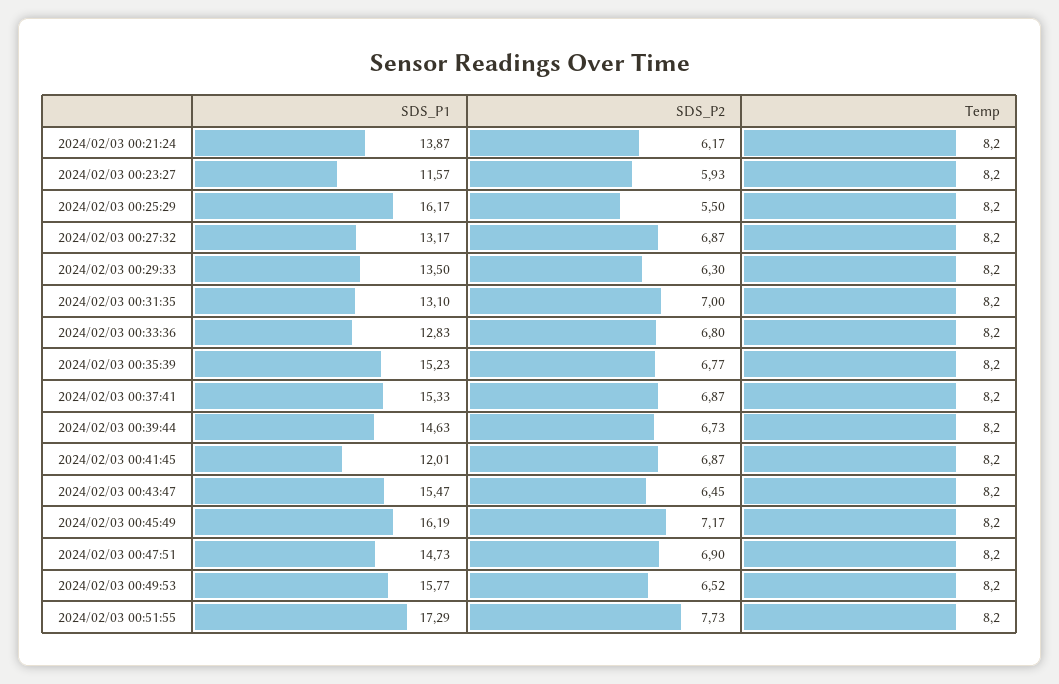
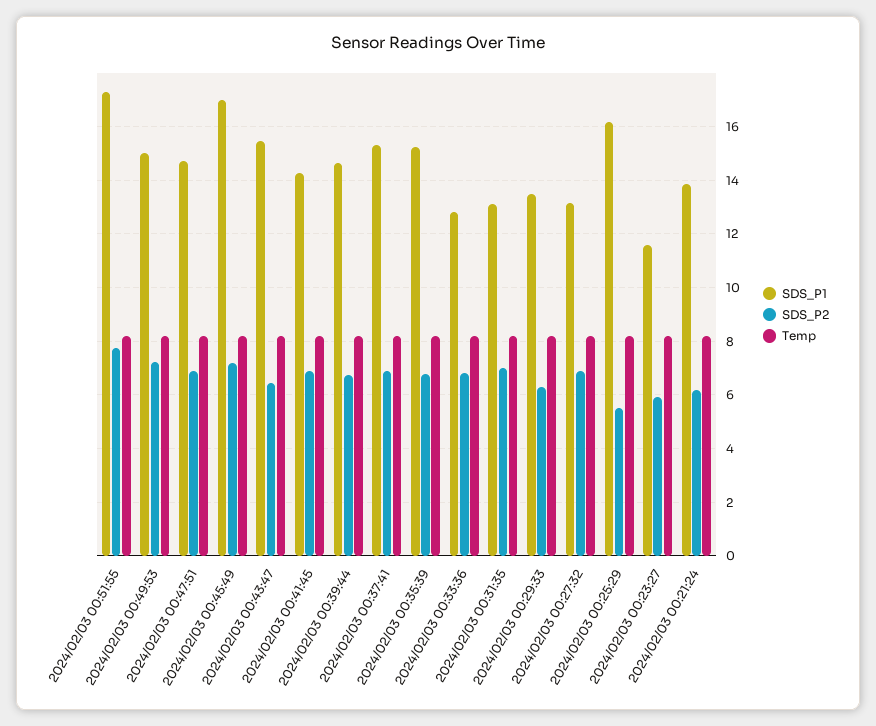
SDS_P1, 2024/02/03 00:41:45: 12.01 -> 14.25
SDS_P1, 2024/02/03 00:45:49: 16.19 -> 17
SDS_P1, 2024/02/03 00:49:53: 15.77 -> 15
SDS_P2, 2024/02/03 00:49:53: 6.52 -> 7.25

